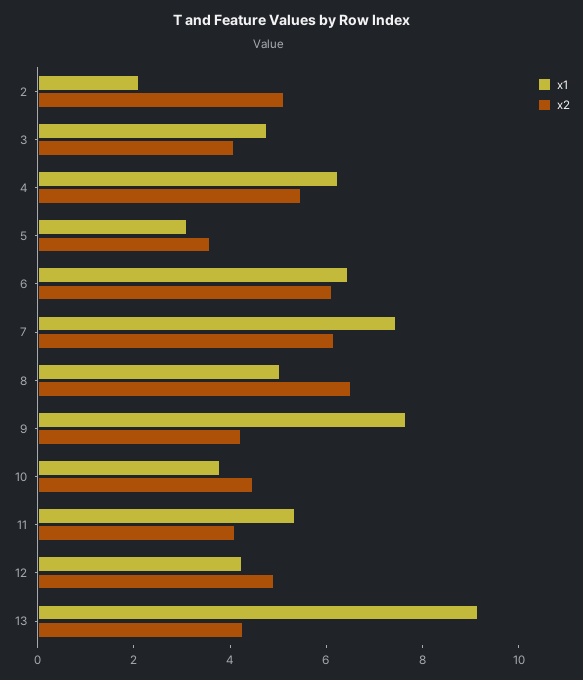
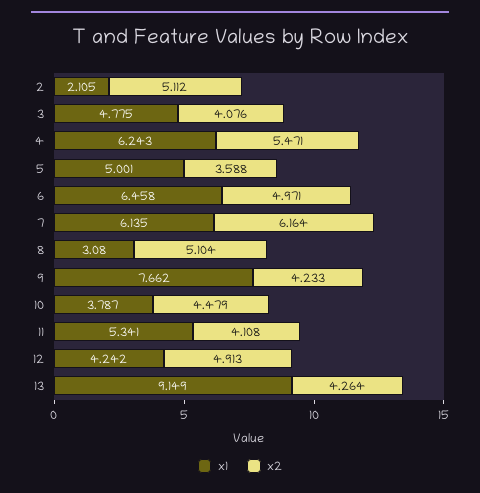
x1, 5: 3 -> 5.001
x2, 6: 6 -> 4.971
x1, 7: 7.5 -> 6.135
x1, 8: 5 -> 3.08
x2, 8: 6.5 -> 5.104

